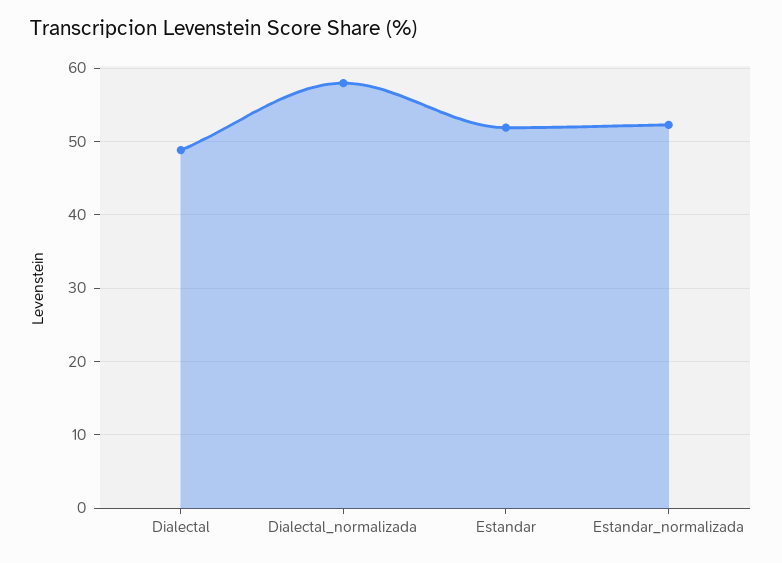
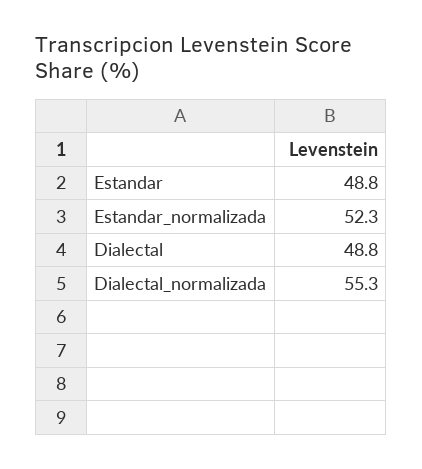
Dialectal_normalizada: 58 -> 55.3
Estandar: 52 -> 48.8

